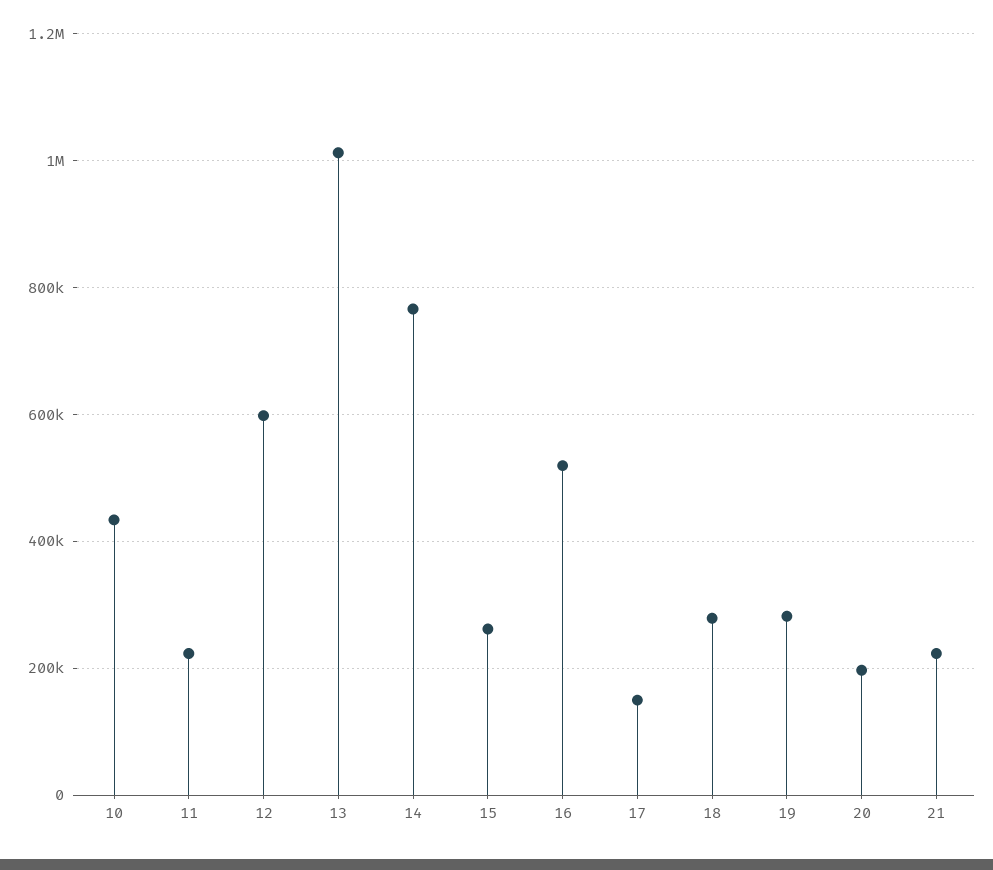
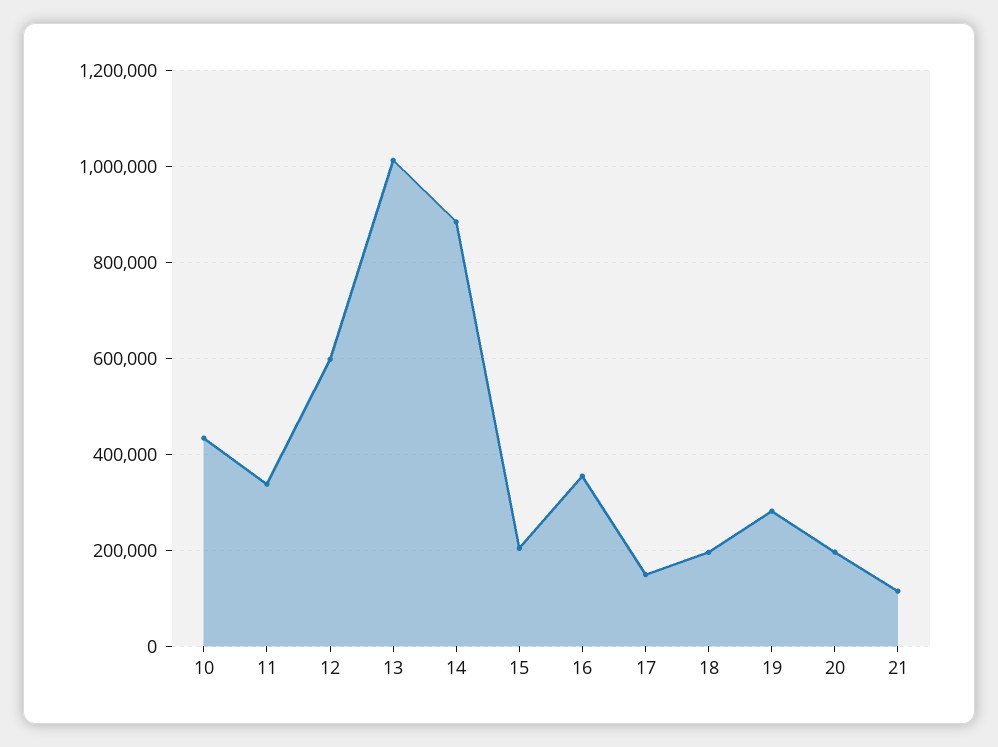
11: 220000 -> 340000
14: 760000 -> 880000
15: 260000 -> 200000
16: 520000 -> 360000
18: 280000 -> 200000
21: 220000 -> 120000

